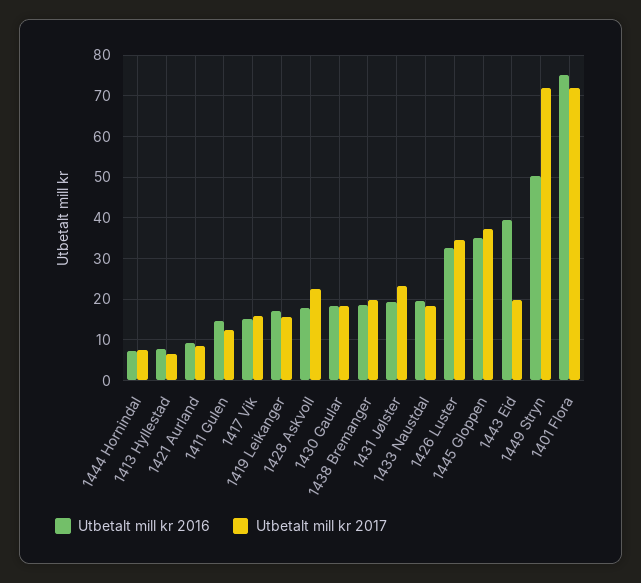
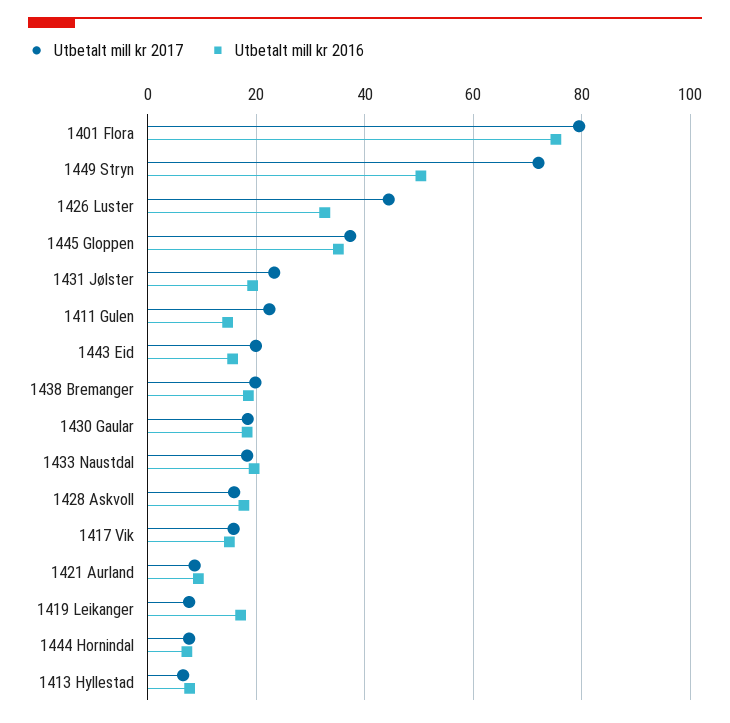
Utbetalt mill kr 2017, 1411 Gulen: 12 -> 22
Utbetalt mill kr 2017, 1419 Leikanger: 16 -> 8
Utbetalt mill kr 2017, 1428 Askvoll: 22 -> 16
Utbetalt mill kr 2017, 1426 Luster: 34 -> 44
Utbetalt mill kr 2016, 1443 Eid: 40 -> 16
Utbetalt mill kr 2017, 1401 Flora: 72 -> 80

